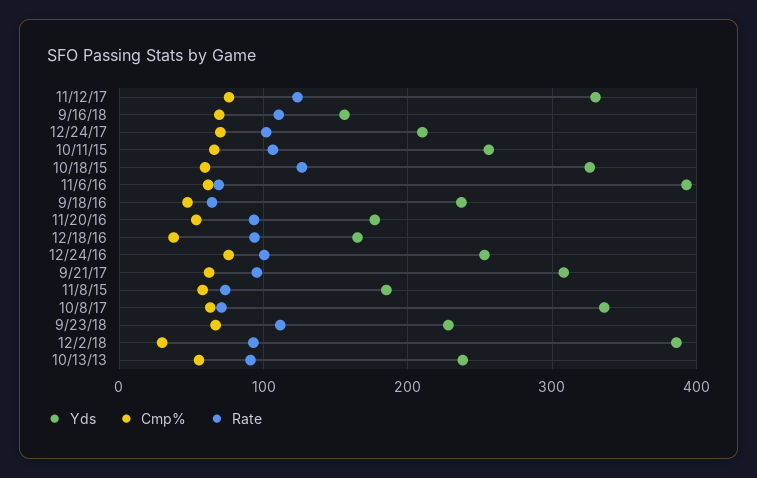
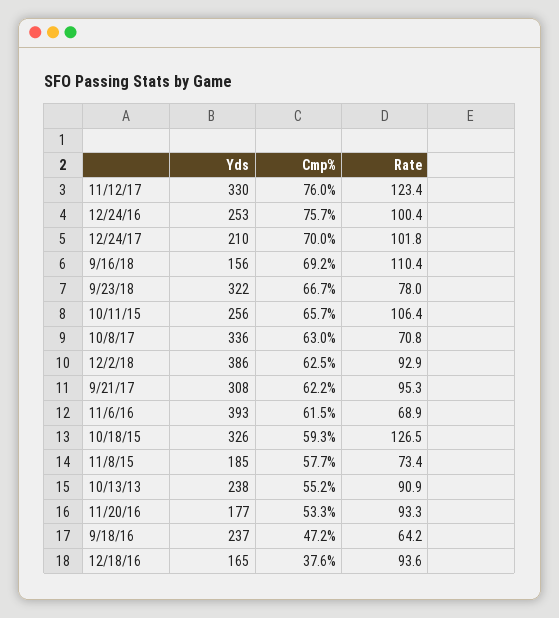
Yds, 9/23/18: 230 -> 322
Rate, 9/23/18: 110 -> 78
Cmp%, 12/2/18: 30 -> 62.5

